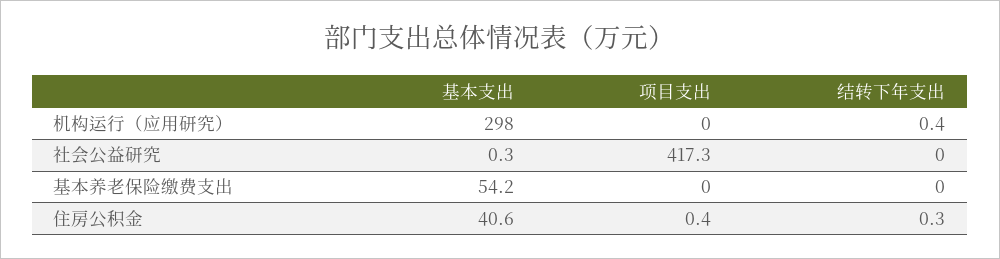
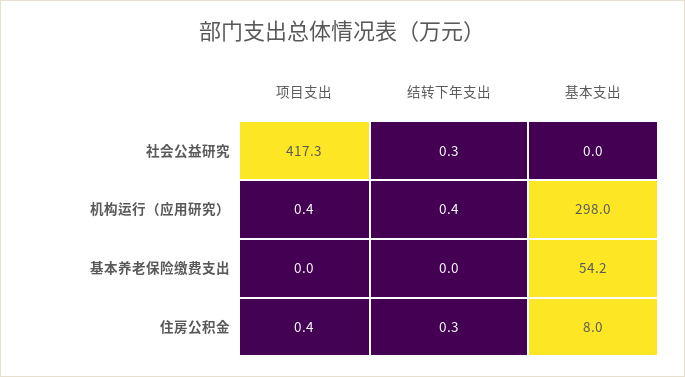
项目支出, 机构运行（应用研究）: 0 -> 0.4
基本支出, 社会公益研究: 0.3 -> 0
结转下年支出, 社会公益研究: 0 -> 0.3
基本支出, 住房公积金: 40.6 -> 8

